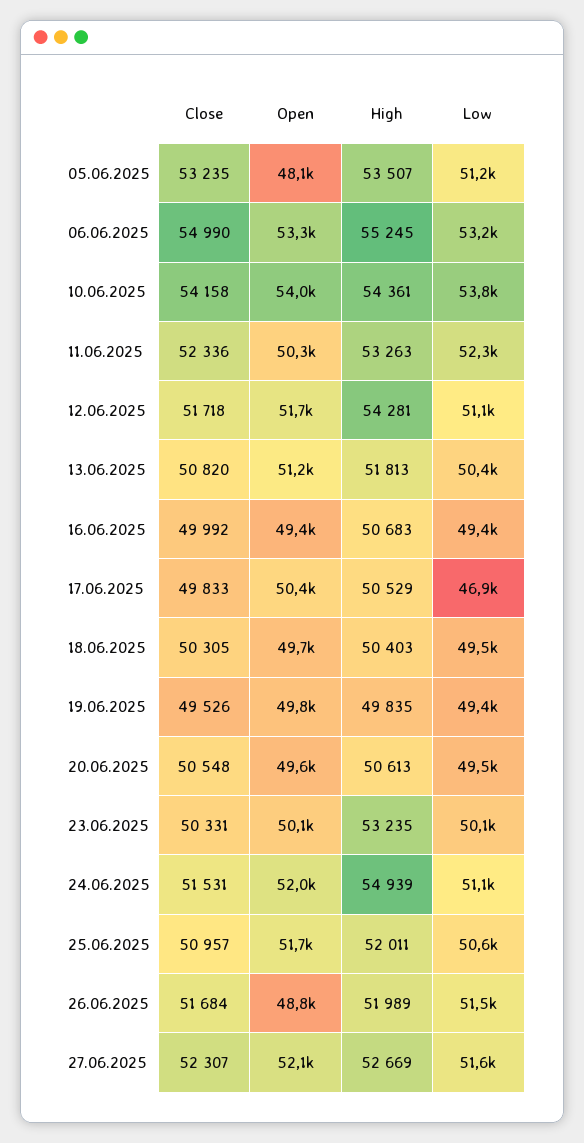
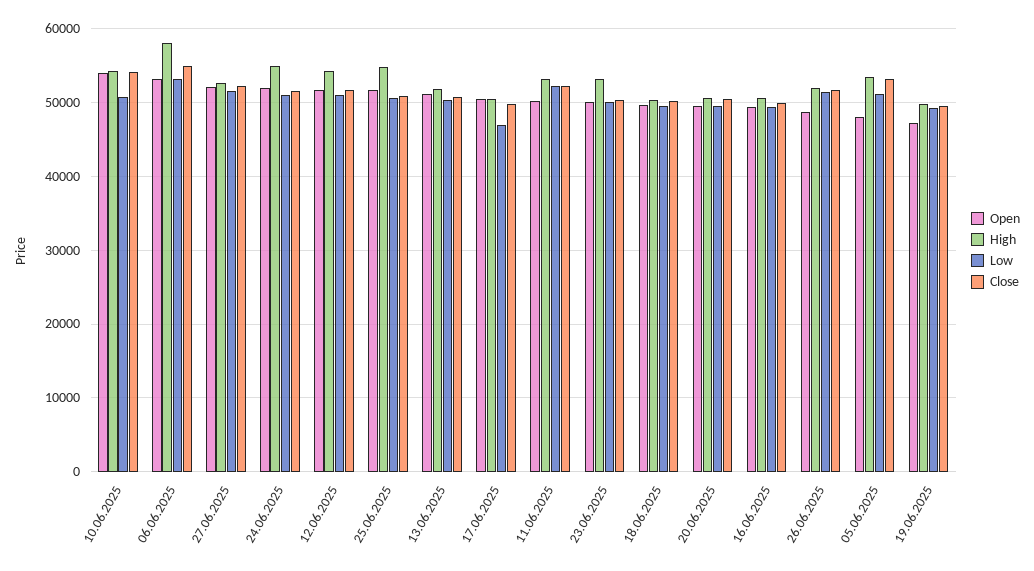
High, 06.06.2025: 55245 -> 58000
Low, 10.06.2025: 53800 -> 51000
Open, 19.06.2025: 49800 -> 47000
High, 25.06.2025: 52011 -> 55000

